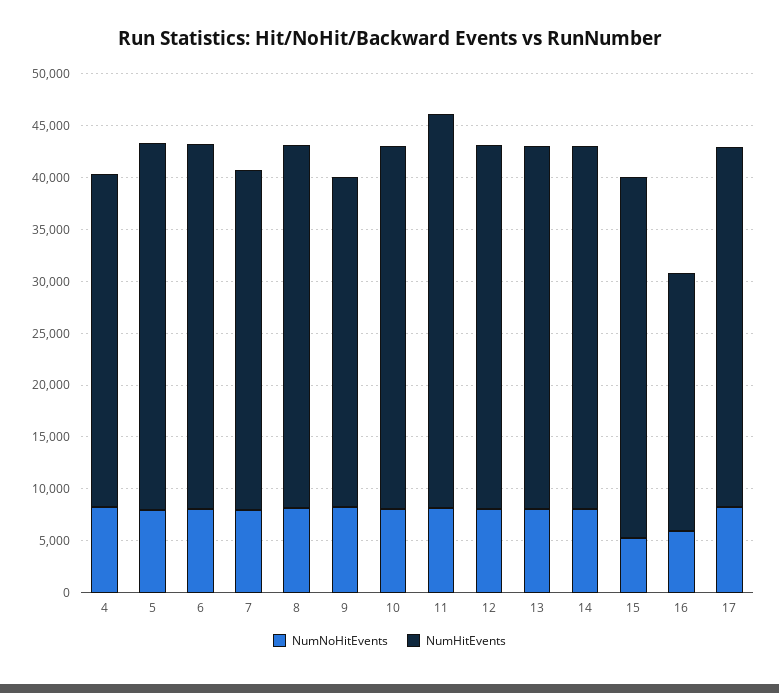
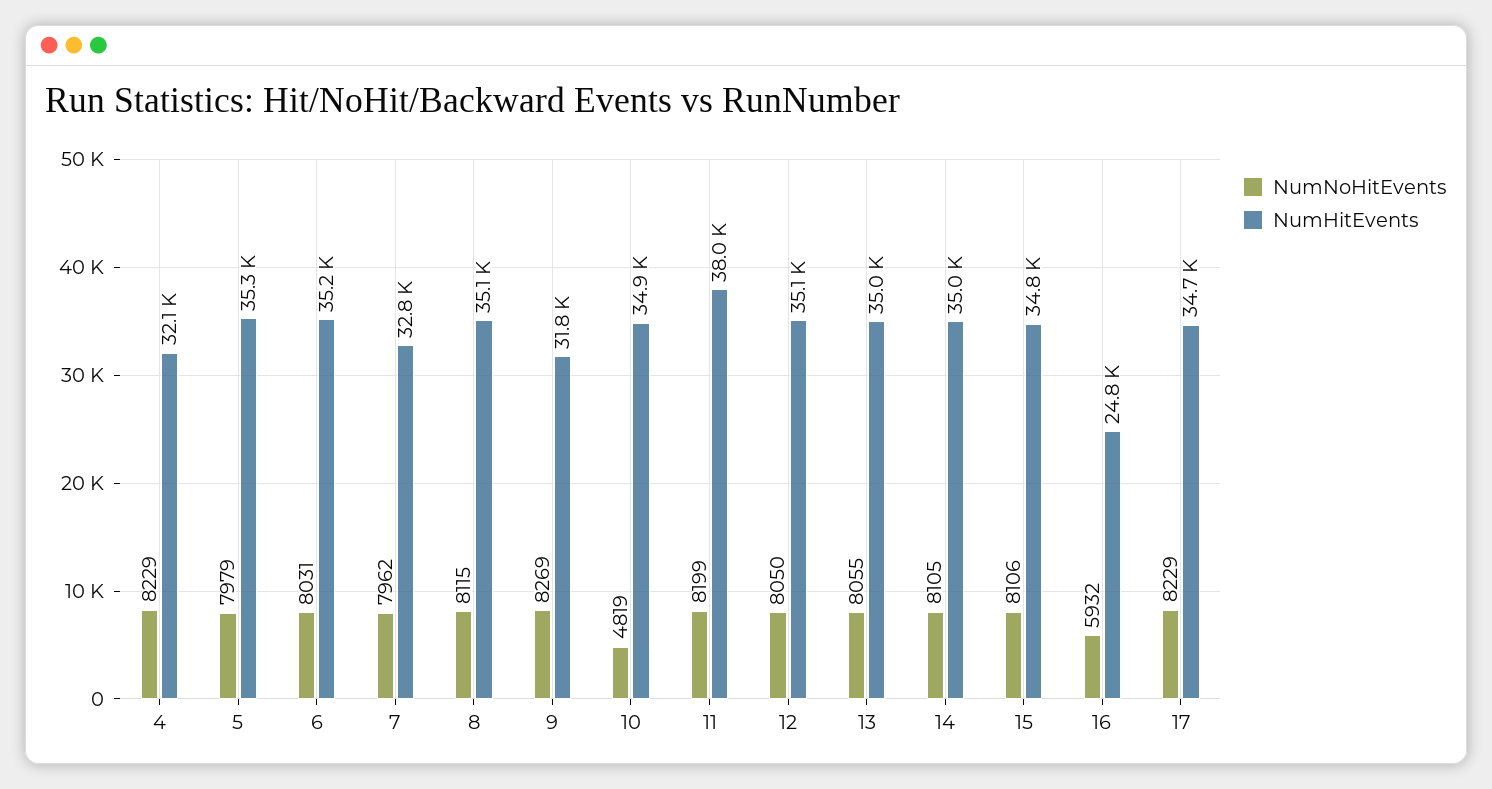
NumNoHitEvents, 10: 8000 -> 4819
NumNoHitEvents, 15: 5000 -> 8106

